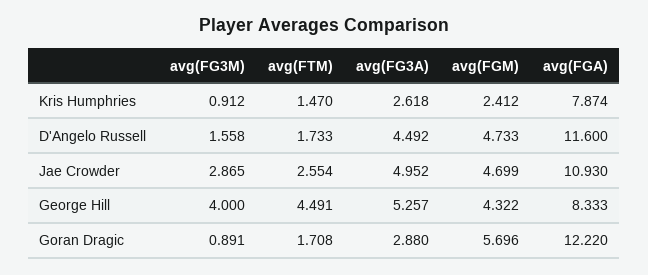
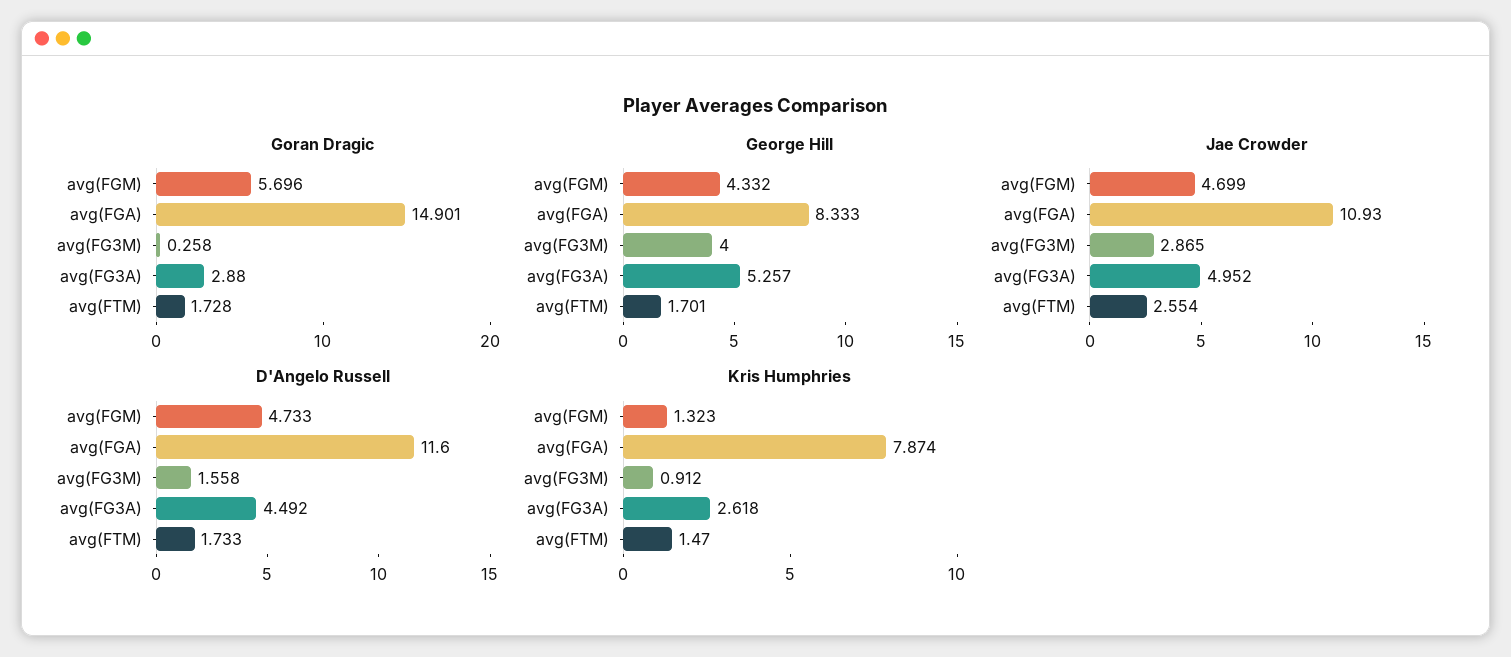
Kris Humphries, avg(FGM): 2.412 -> 1.323
George Hill, avg(FTM): 4.491 -> 1.701
George Hill, avg(FGM): 4.322 -> 4.332
Goran Dragic, avg(FG3M): 0.891 -> 0.258
Goran Dragic, avg(FTM): 1.708 -> 1.728
Goran Dragic, avg(FGA): 12.22 -> 14.901

